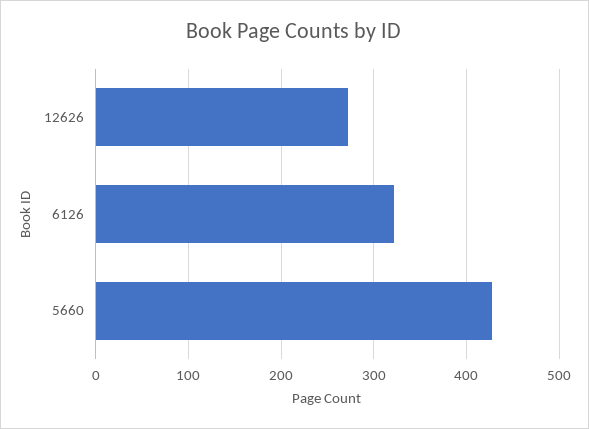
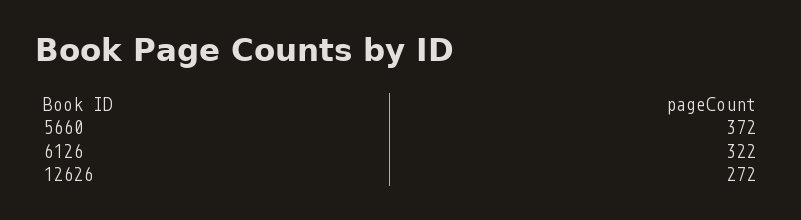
5660: 430 -> 372

